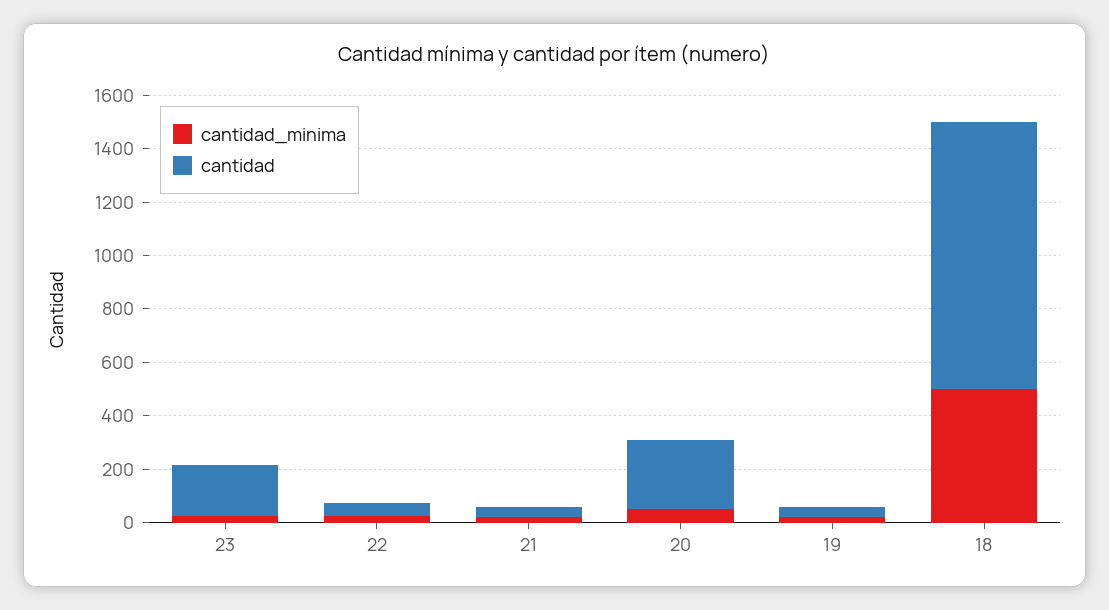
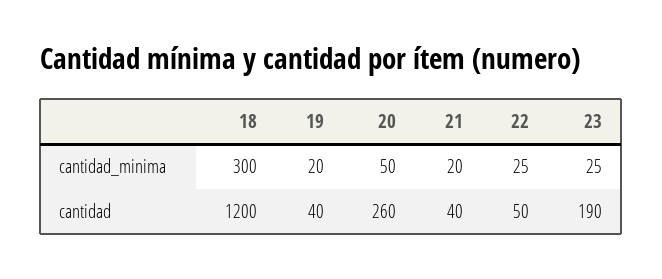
cantidad_minima, 18: 500 -> 300
cantidad, 18: 1000 -> 1200

